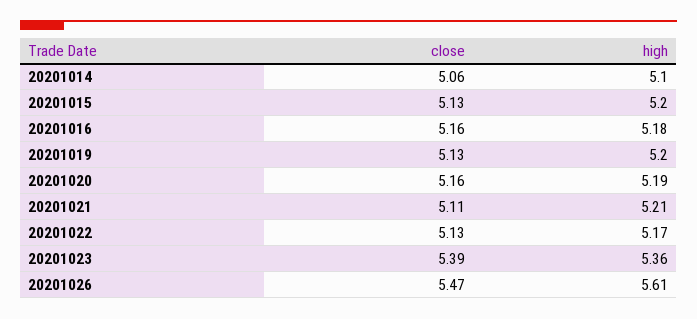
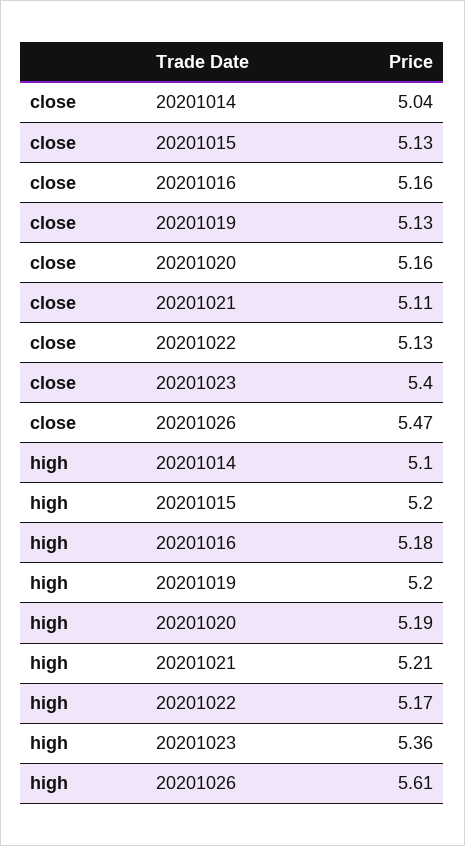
close, 20201014: 5.06 -> 5.04
close, 20201023: 5.39 -> 5.4

